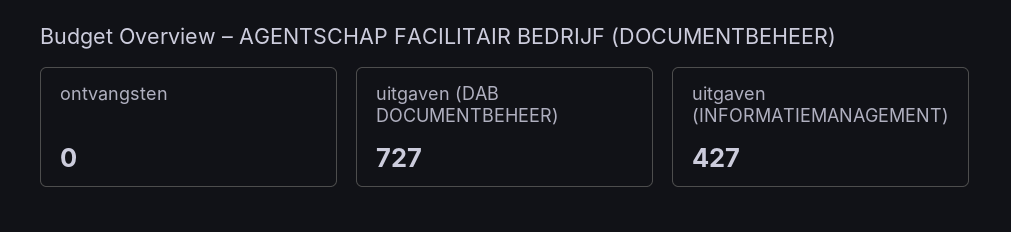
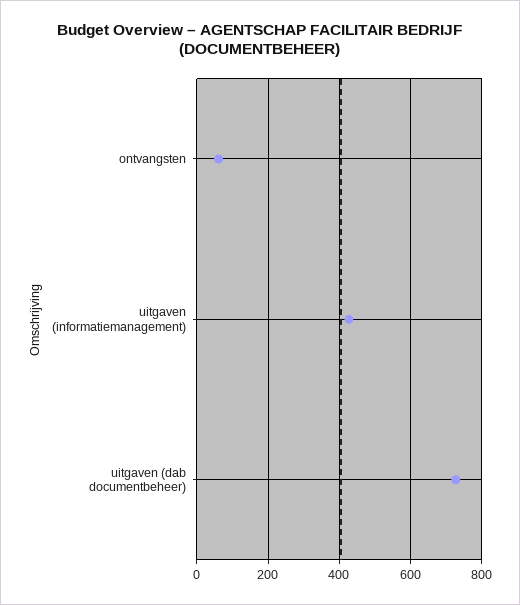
ontvangsten: 0 -> 60

